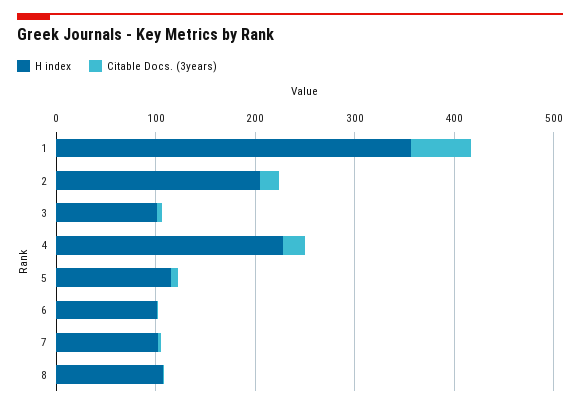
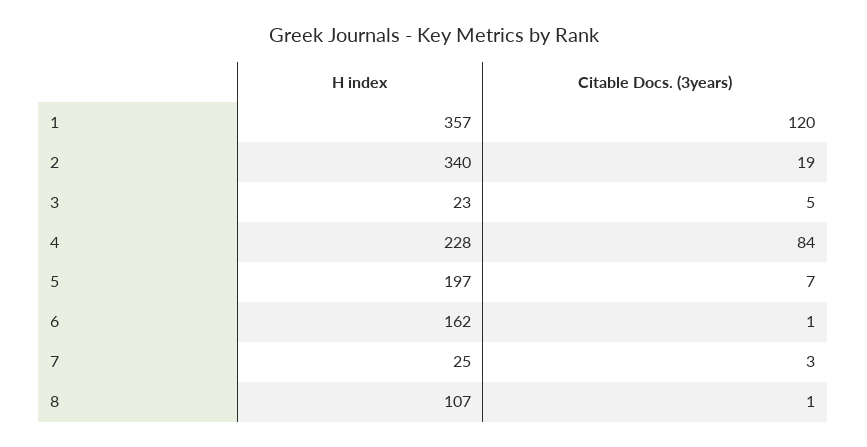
Citable Docs. (3years), 1: 60 -> 120
H index, 2: 200 -> 340
H index, 3: 100 -> 23
Citable Docs. (3years), 4: 20 -> 84
H index, 5: 120 -> 197
H index, 6: 100 -> 162
H index, 7: 100 -> 25

